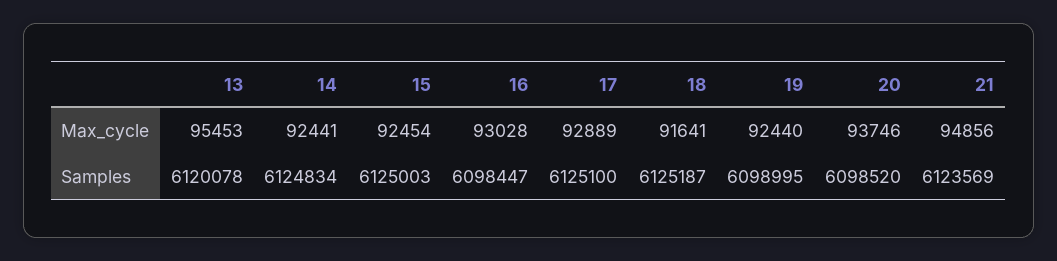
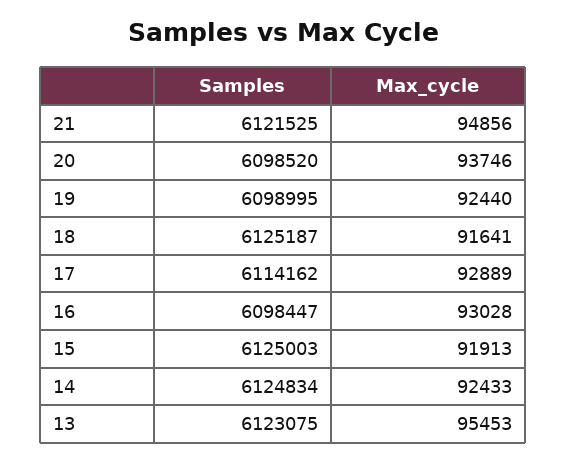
14, Max_cycle: 92441 -> 92433
15, Max_cycle: 92454 -> 91913
13, Samples: 6120078 -> 6123075
17, Samples: 6125100 -> 6114162
21, Samples: 6123569 -> 6121525

